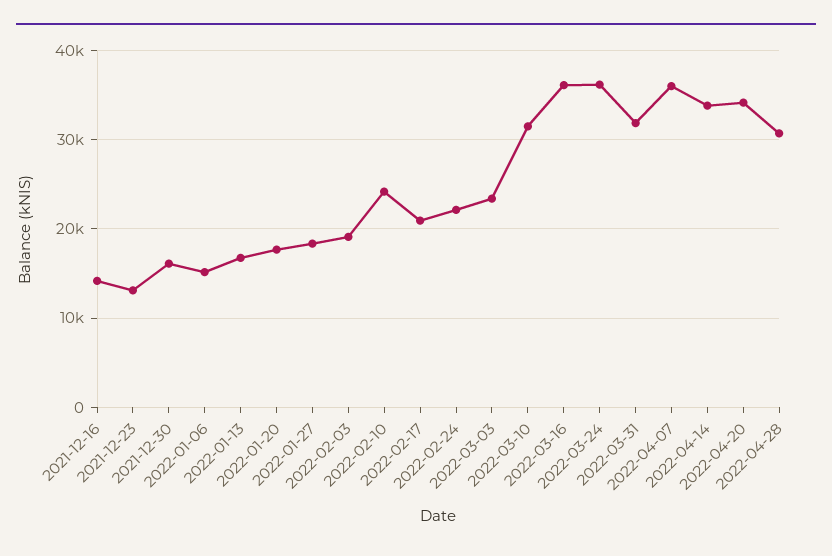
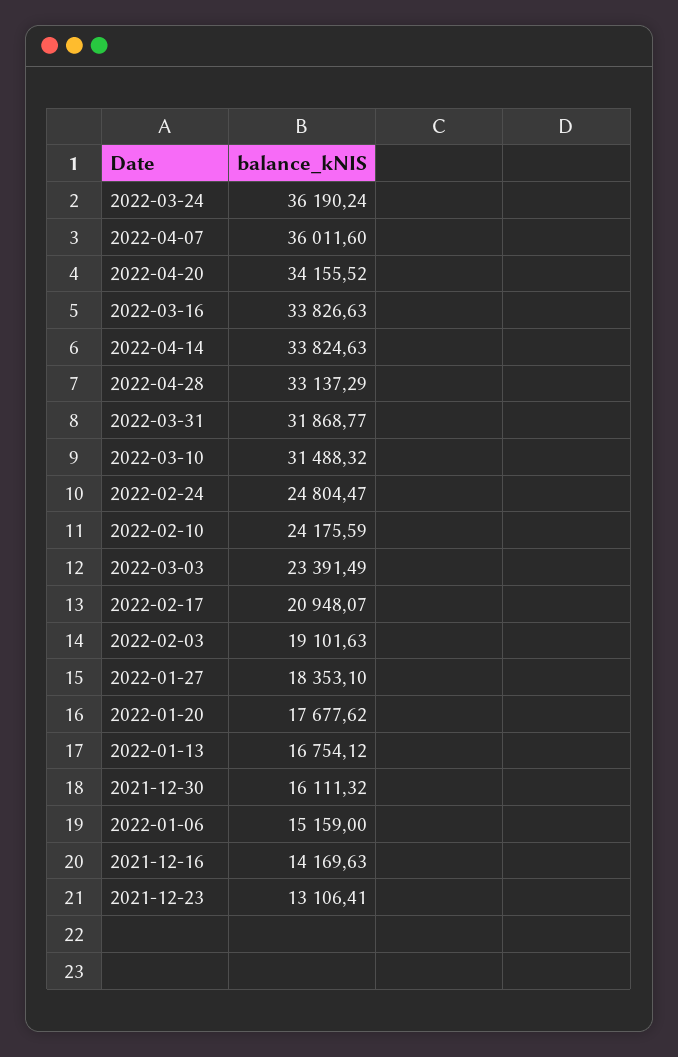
2022-02-24: 22000 -> 24804.47
2022-03-16: 36000 -> 33826.63
2022-04-28: 31000 -> 33137.29

